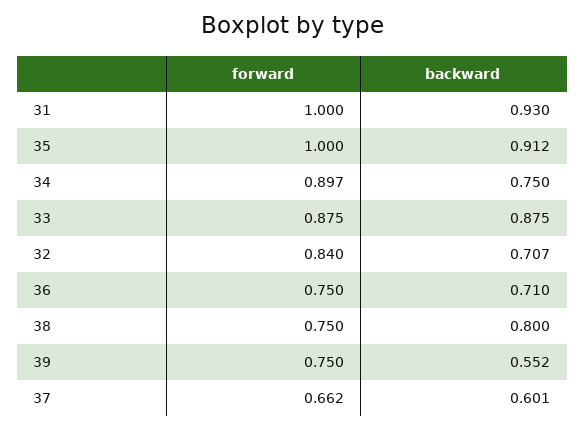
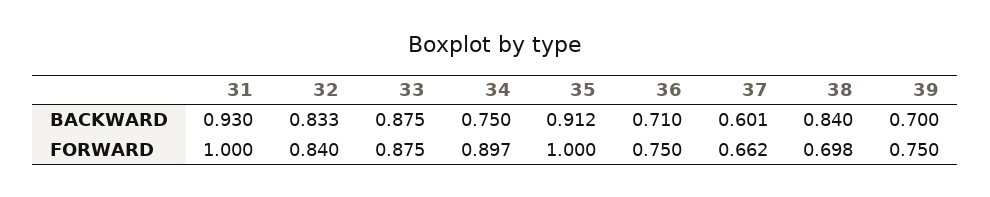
backward, 32: 0.707 -> 0.833
forward, 38: 0.75 -> 0.698
backward, 38: 0.8 -> 0.84
backward, 39: 0.552 -> 0.7

